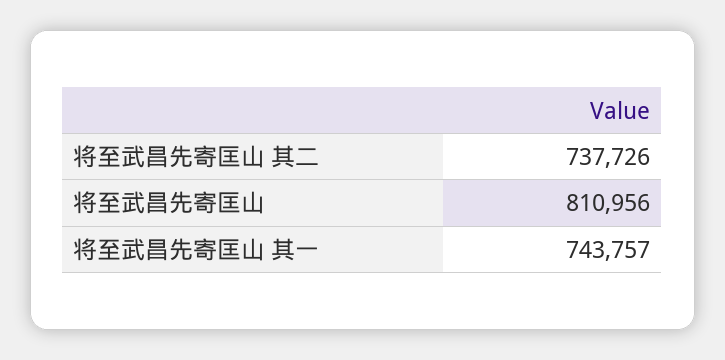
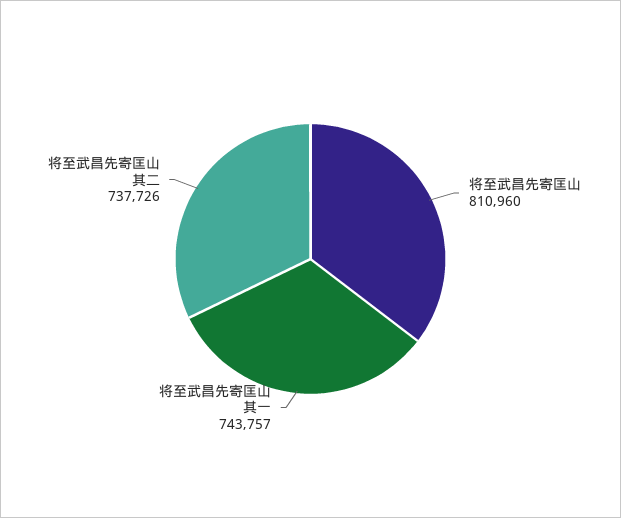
将至武昌先寄匡山: 810956 -> 810960

